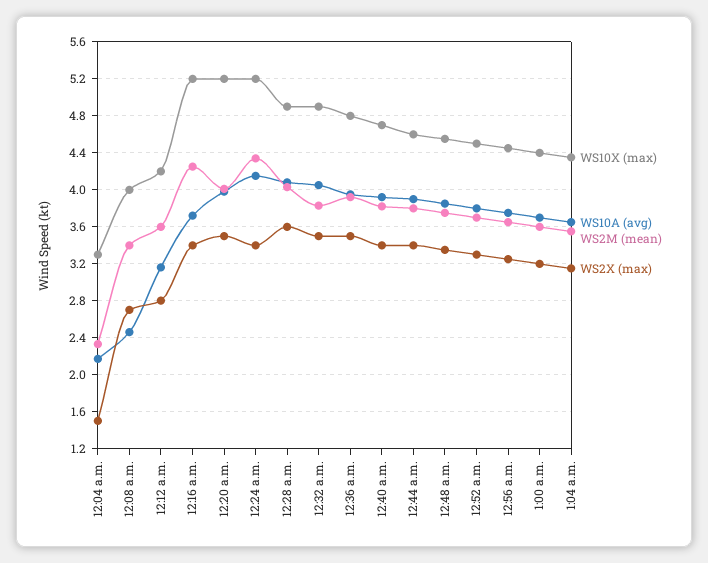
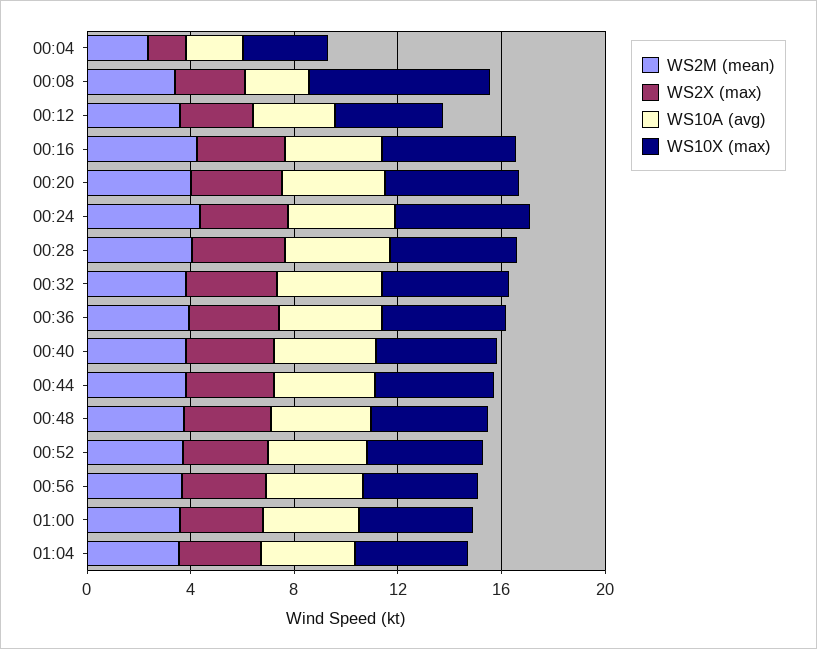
WS10X (max), 12:08 a.m.: 4 -> 7

